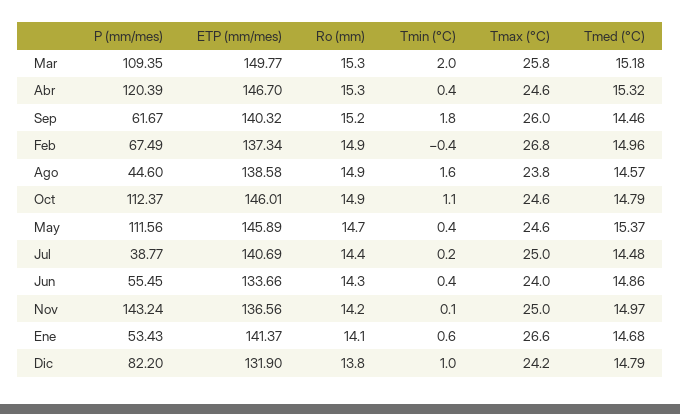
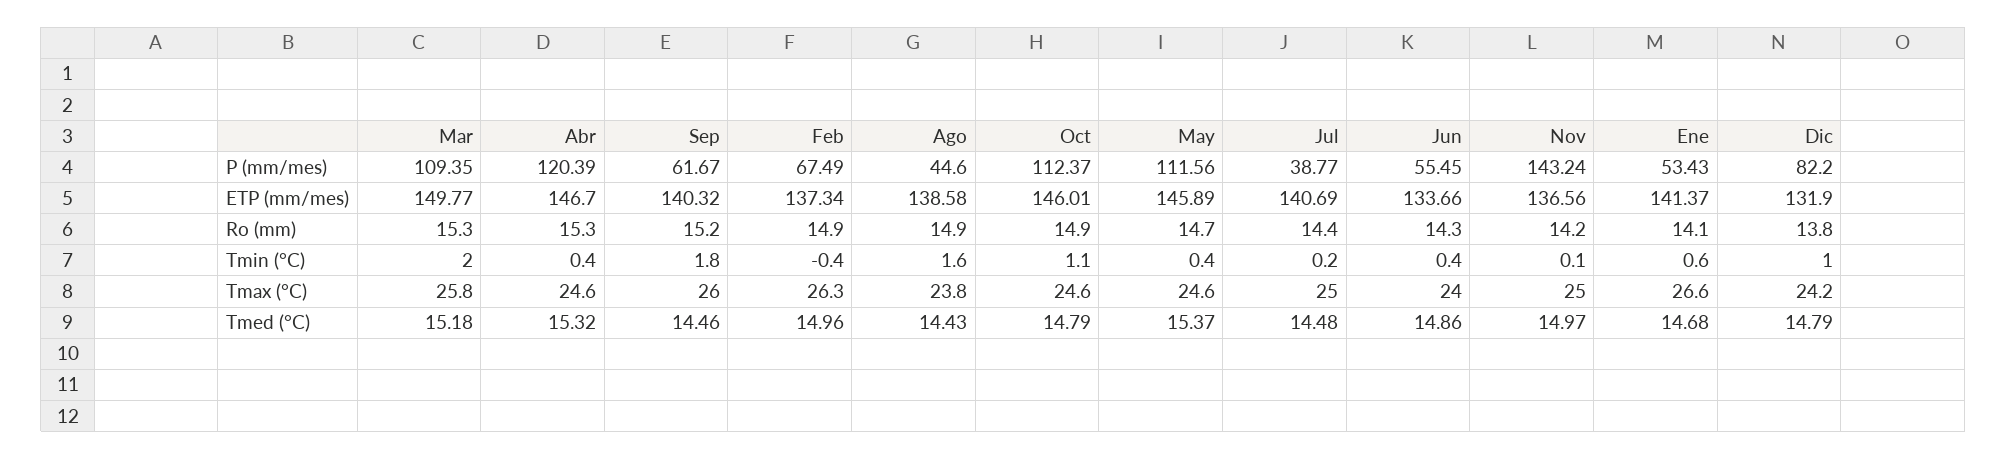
Tmax (°C), Feb: 26.8 -> 26.3
Tmed (°C), Ago: 14.57 -> 14.43

